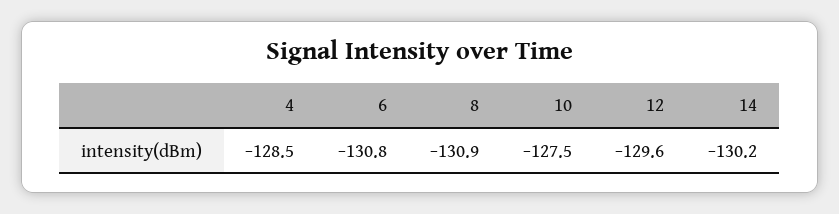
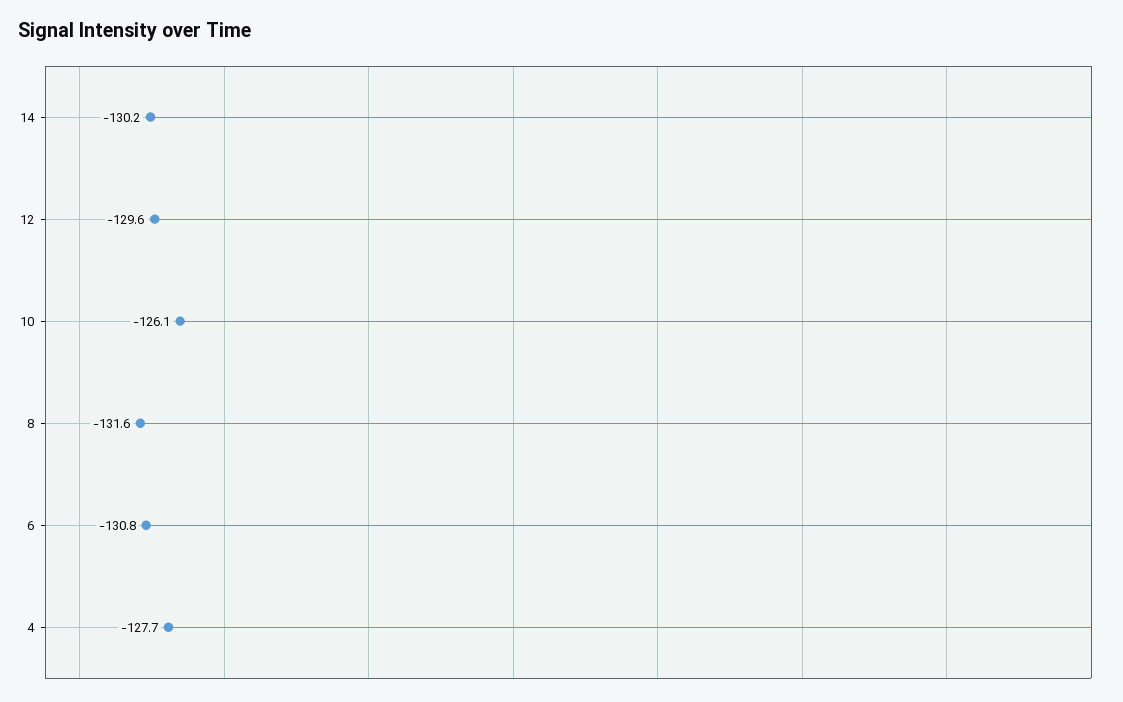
4: -128.5 -> -127.7
8: -130.9 -> -131.6
10: -127.5 -> -126.1

